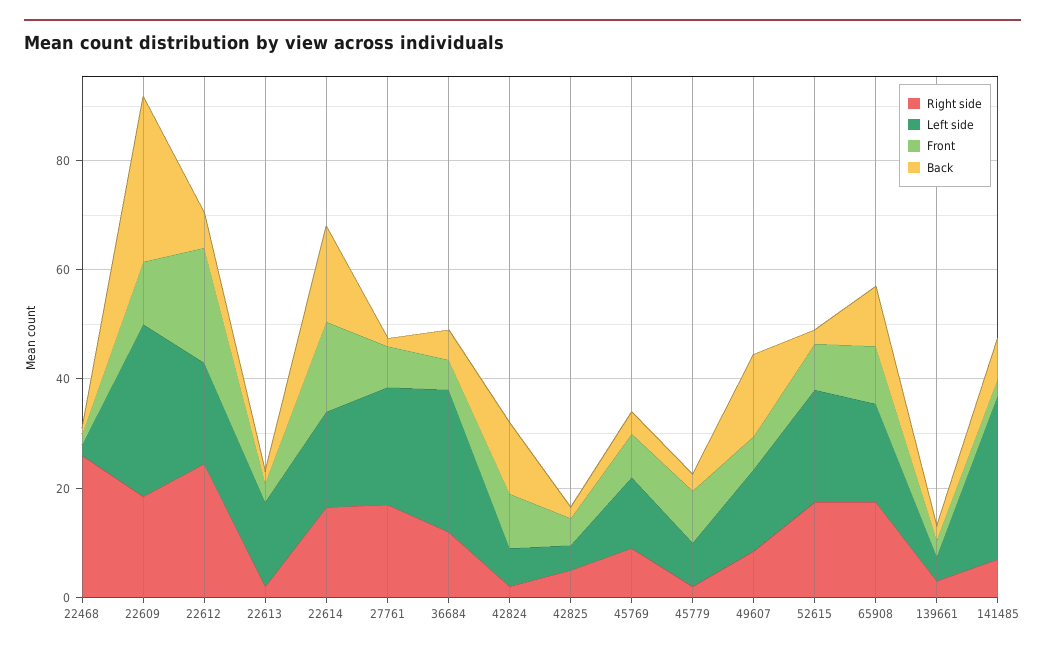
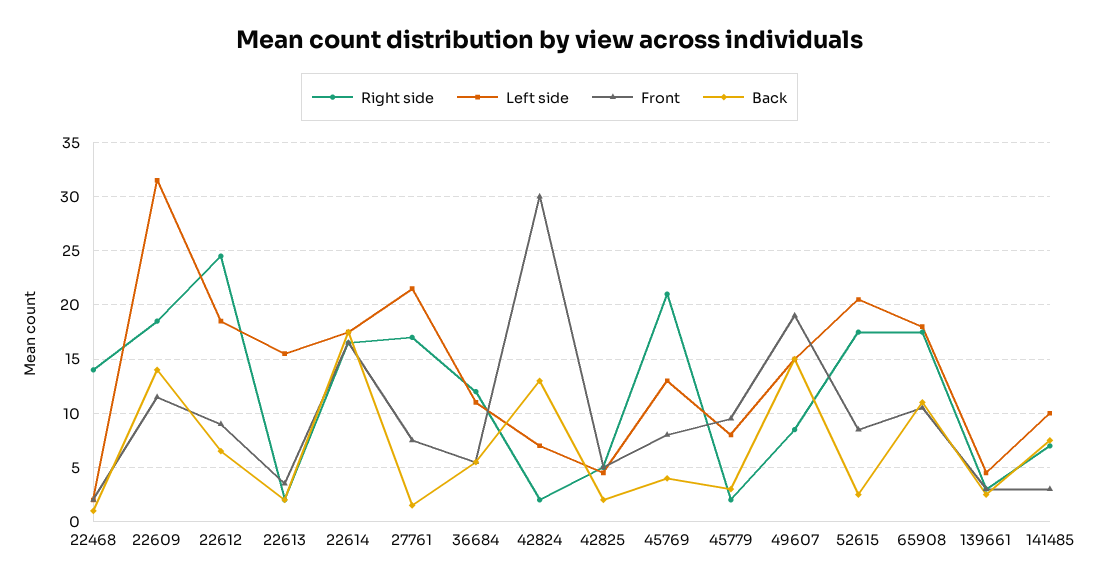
Right side, 22468: 25 -> 14
Back, 22609: 30 -> 14
Front, 22612: 20 -> 9
Left side, 36684: 25 -> 11
Front, 42824: 10 -> 30
Right side, 45769: 10 -> 21
Front, 49607: 5 -> 19
Left side, 141485: 30 -> 10

